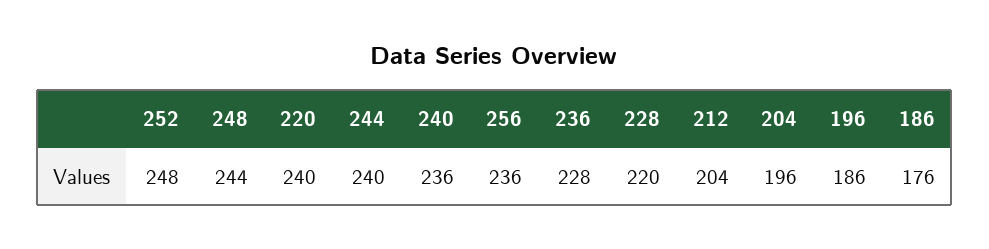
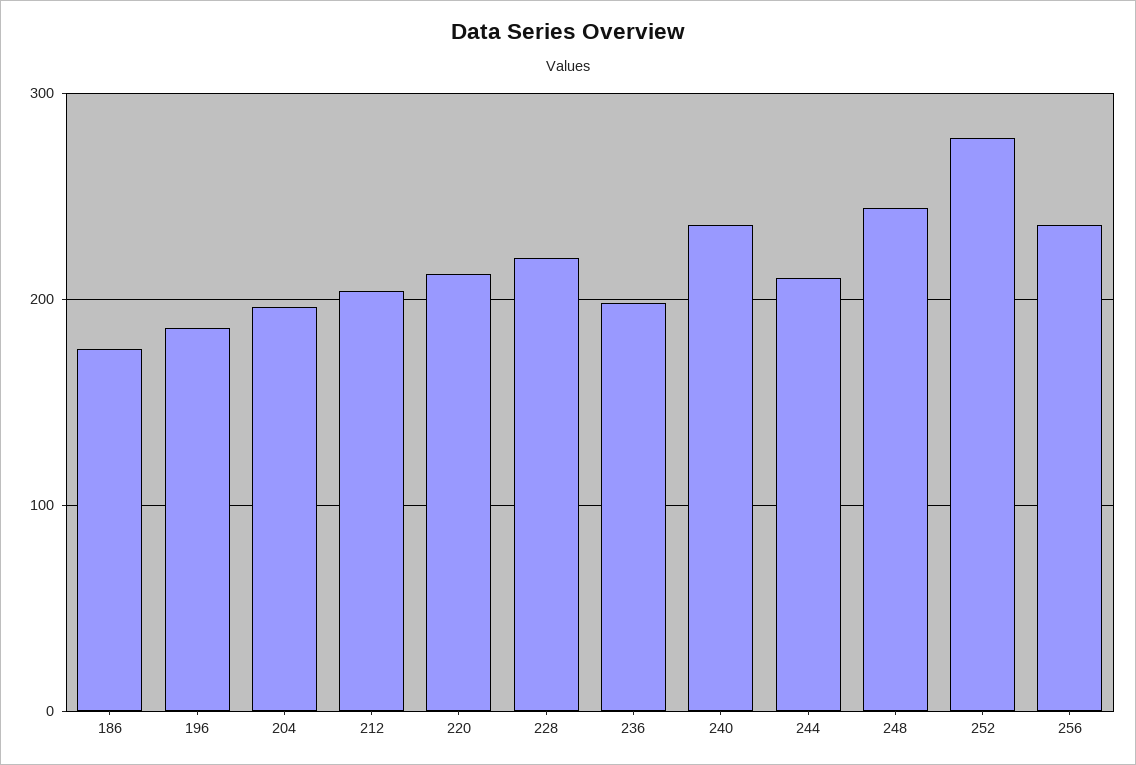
252: 248 -> 280
220: 240 -> 210
244: 240 -> 210
236: 228 -> 200

